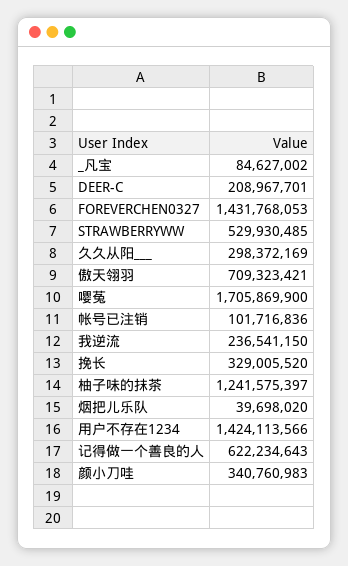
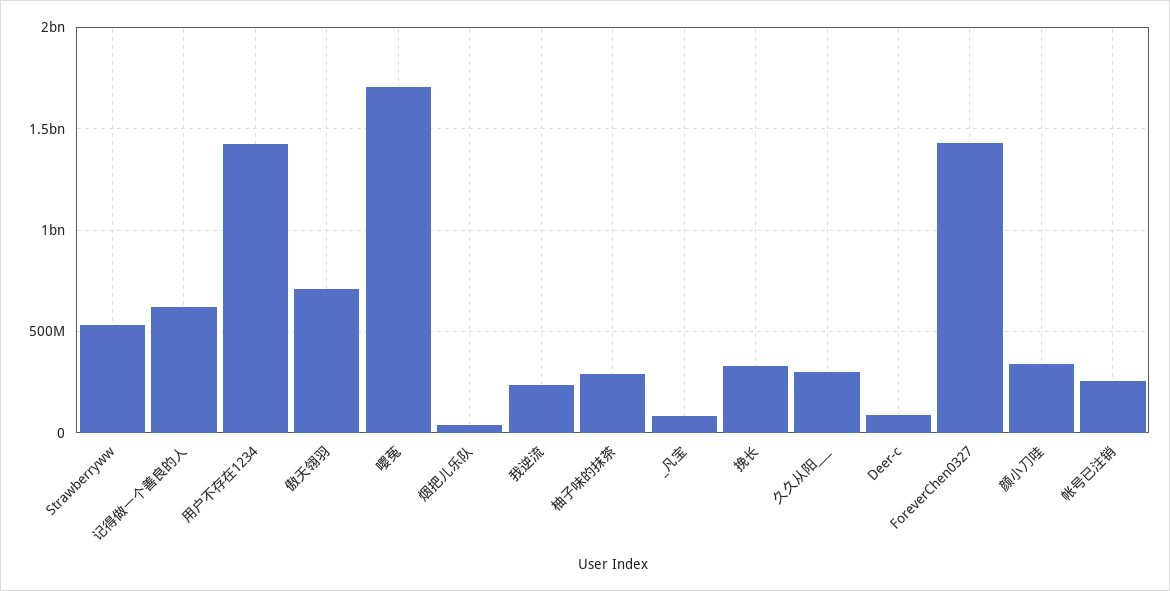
DEER-C: 208967701 -> 100000000
帐号已注销: 101716836 -> 250000000
柚子味的抹茶: 1241575397 -> 300000000

